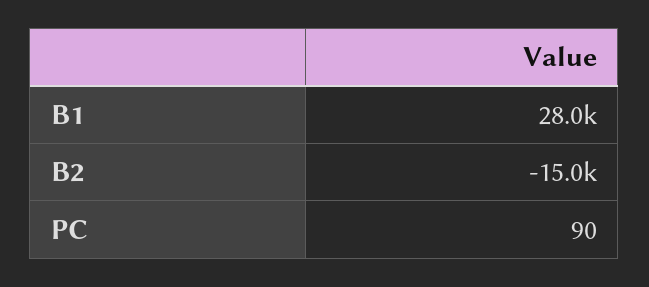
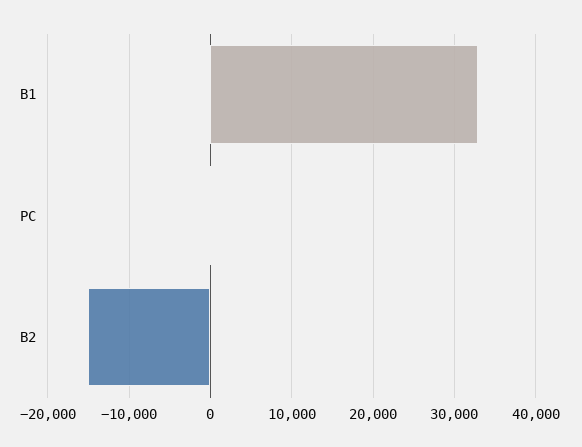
B1: 28000 -> 33000

